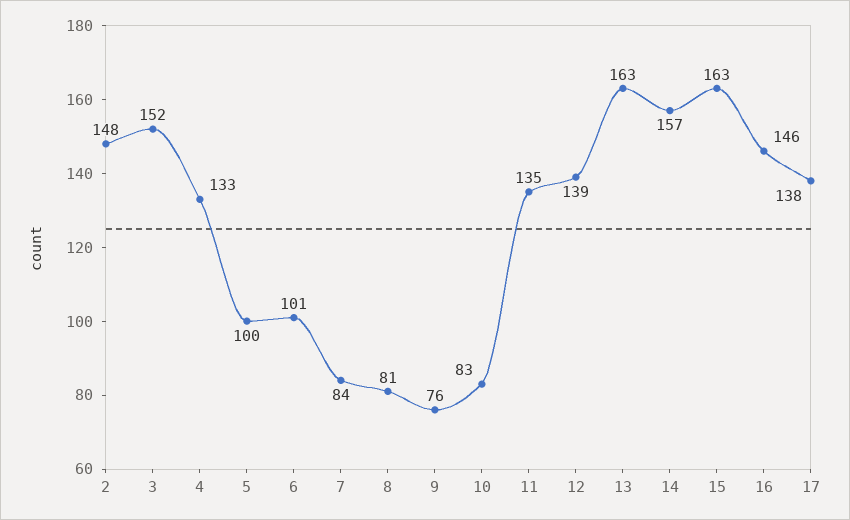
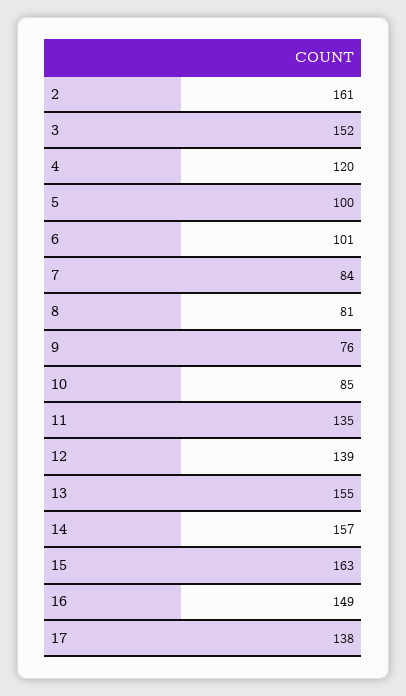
2: 148 -> 161
4: 133 -> 120
10: 83 -> 85
13: 163 -> 155
16: 146 -> 149

